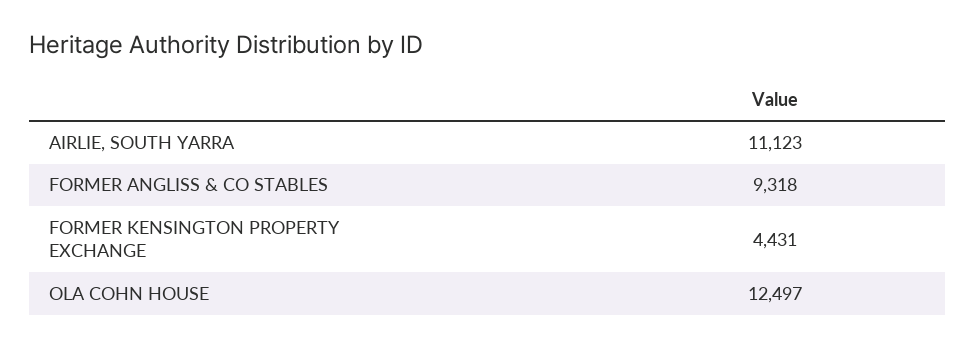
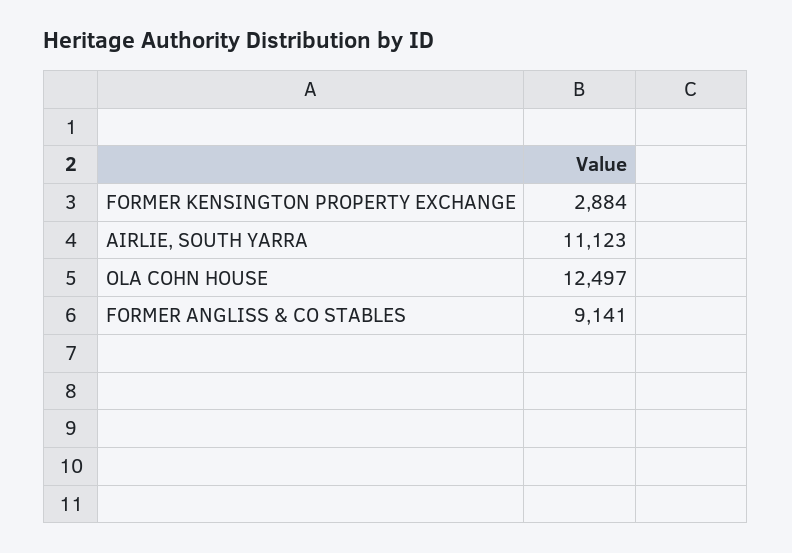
FORMER ANGLISS & CO STABLES: 9318 -> 9141
FORMER KENSINGTON PROPERTY EXCHANGE: 4431 -> 2884

